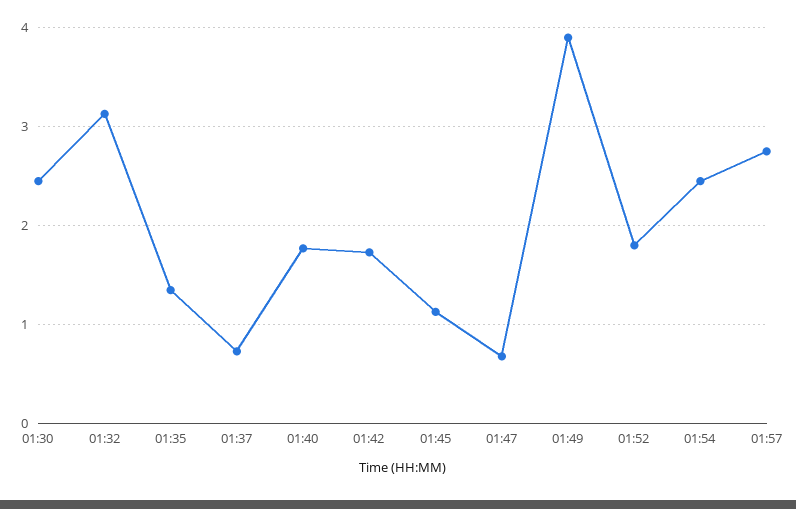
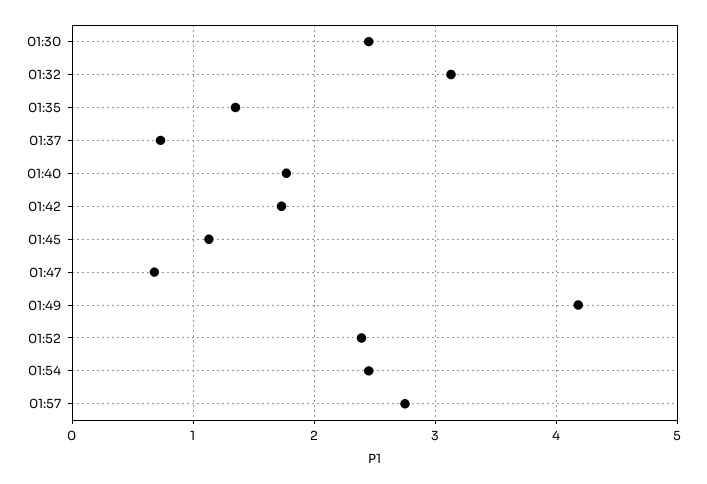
01:49: 3.9 -> 4.2
01:52: 1.8 -> 2.4

